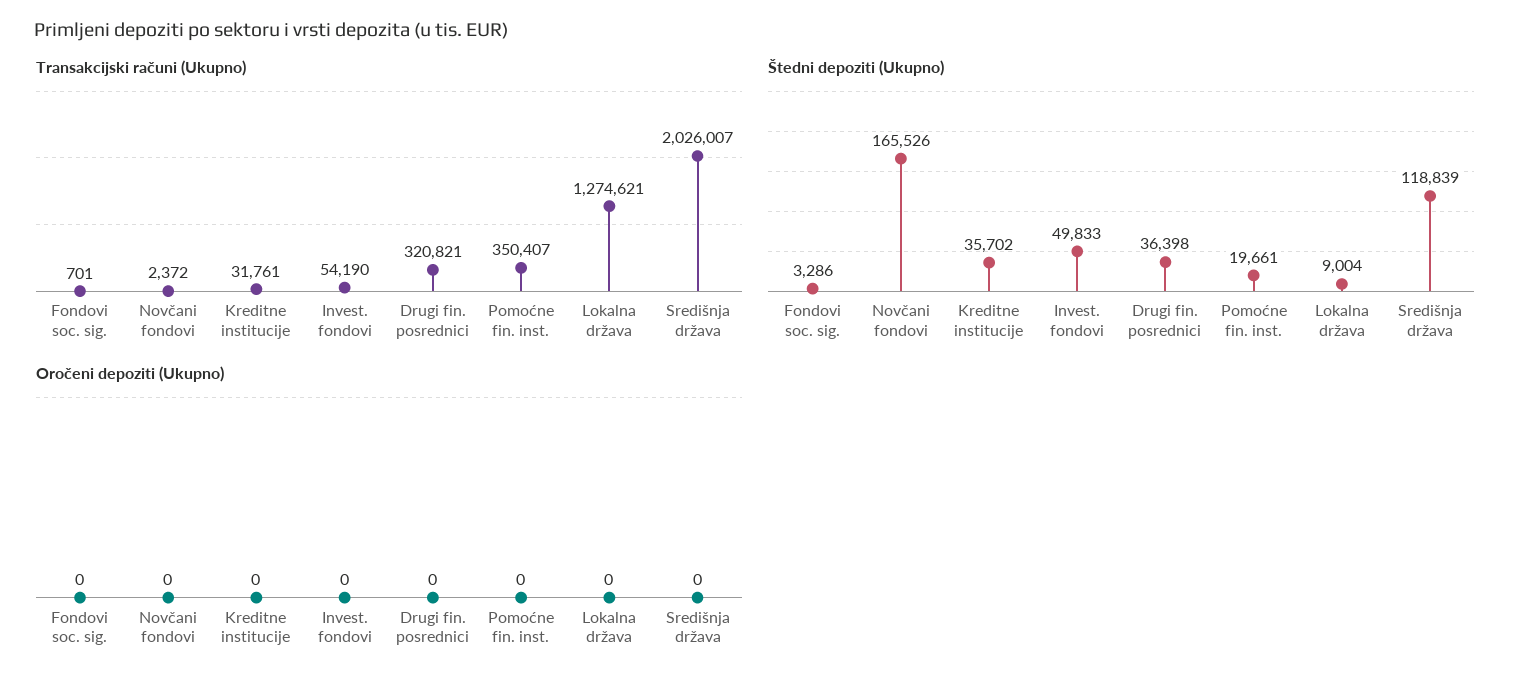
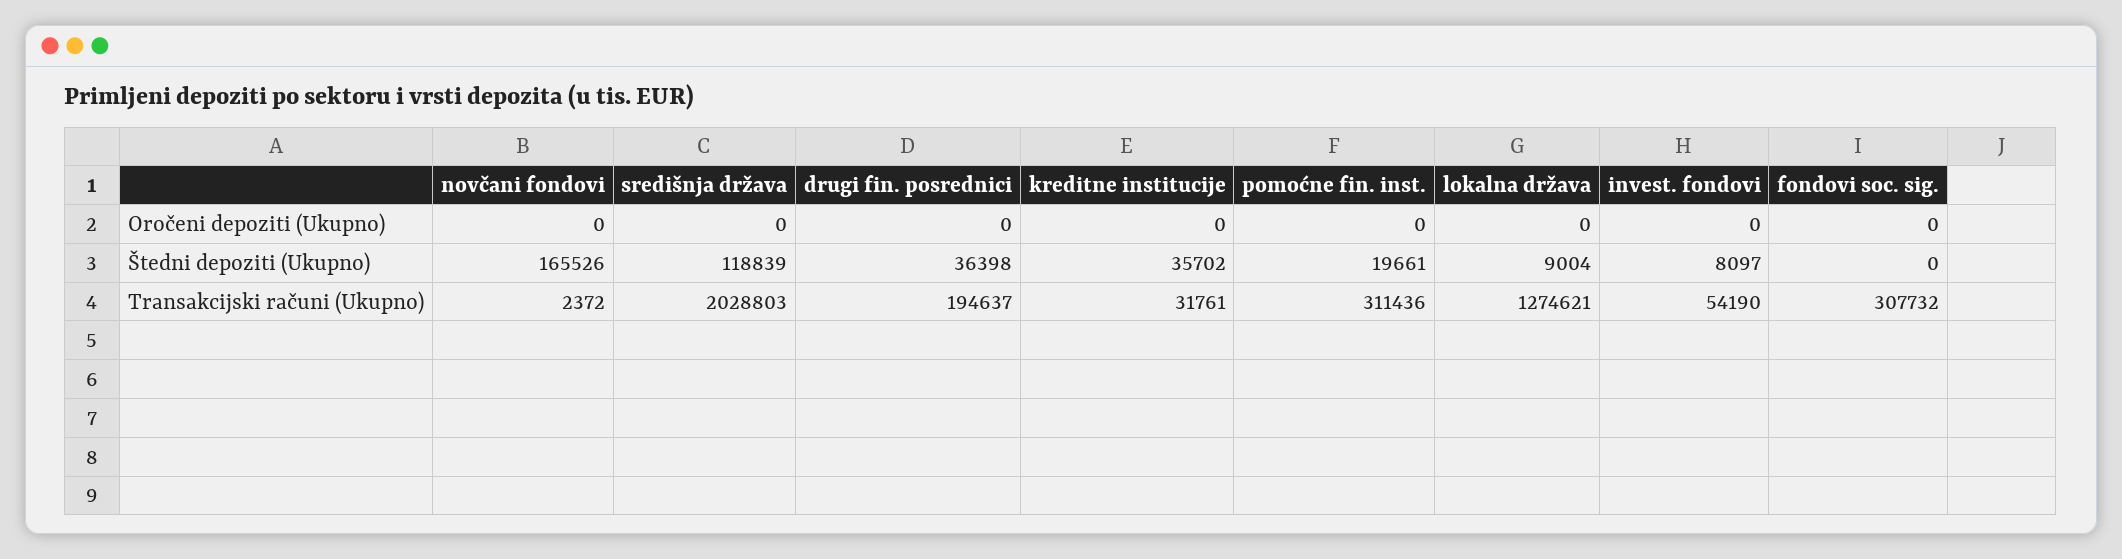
Transakcijski računi (Ukupno), Fondovi soc. sig.: 701 -> 307732
Transakcijski računi (Ukupno), Drugi fin. posrednici: 320821 -> 194637
Transakcijski računi (Ukupno), Pomoćne fin. inst.: 350407 -> 311436
Transakcijski računi (Ukupno), Središnja država: 2026007 -> 2028803
Štedni depoziti (Ukupno), Fondovi soc. sig.: 3286 -> 0
Štedni depoziti (Ukupno), Invest. fondovi: 49833 -> 8097

